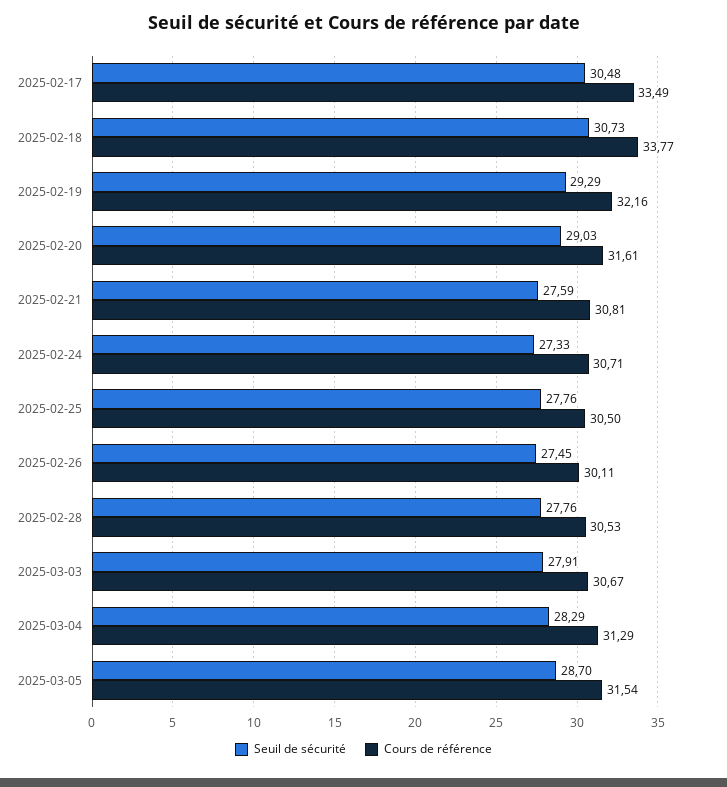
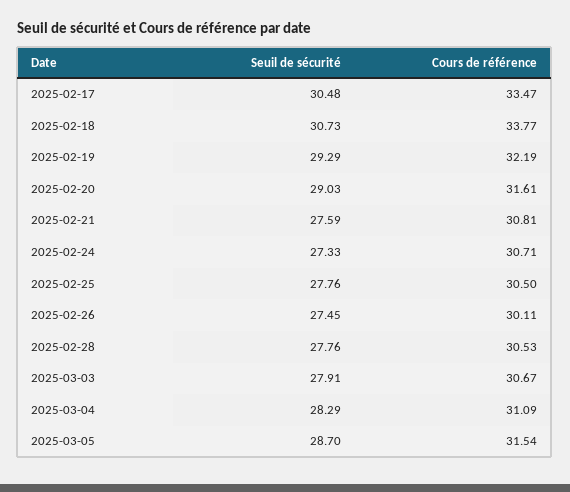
Cours de référence, 2025-02-17: 33.49 -> 33.47
Cours de référence, 2025-02-19: 32.16 -> 32.19
Cours de référence, 2025-03-04: 31.29 -> 31.09

